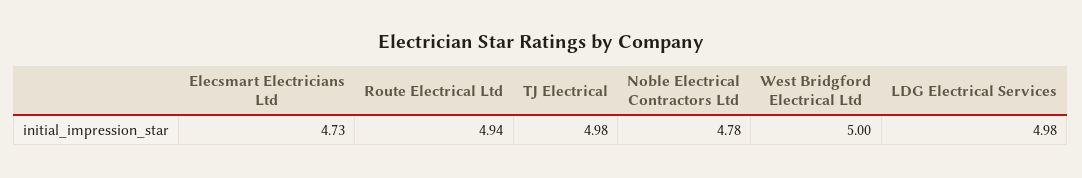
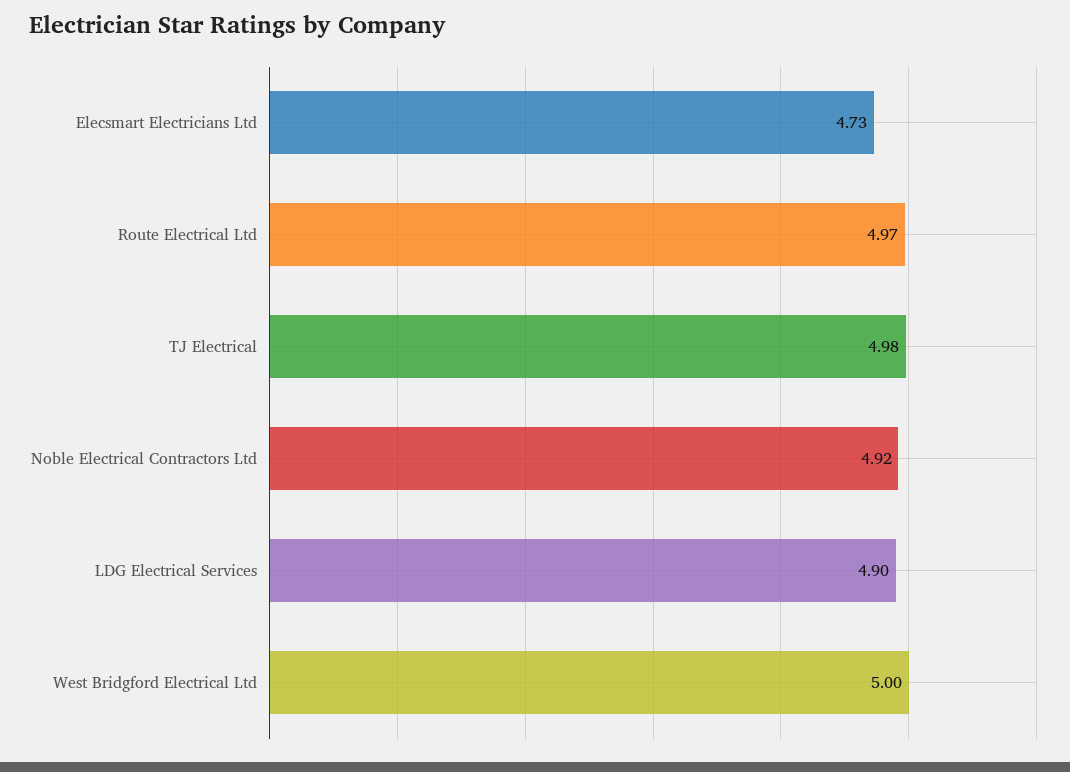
Route Electrical Ltd: 4.94 -> 4.97
Noble Electrical Contractors Ltd: 4.78 -> 4.92
LDG Electrical Services: 4.98 -> 4.9

